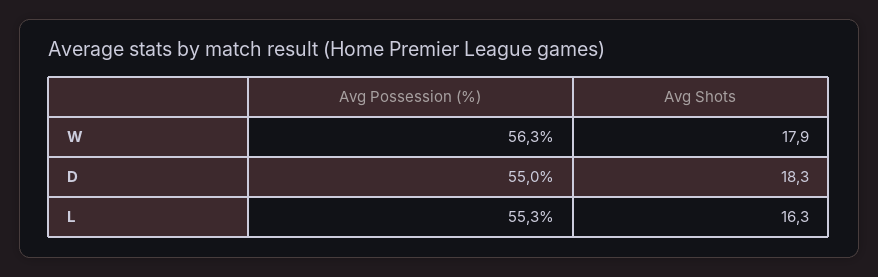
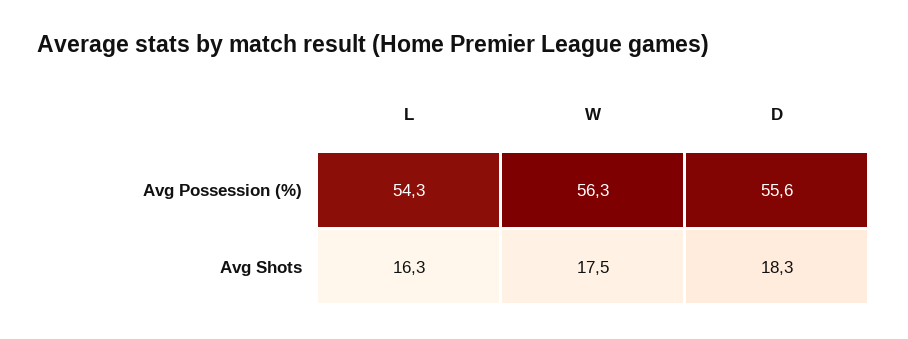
Avg Shots, W: 17.9 -> 17.5
Avg Possession (%), D: 55 -> 55.6
Avg Possession (%), L: 55.3 -> 54.3

